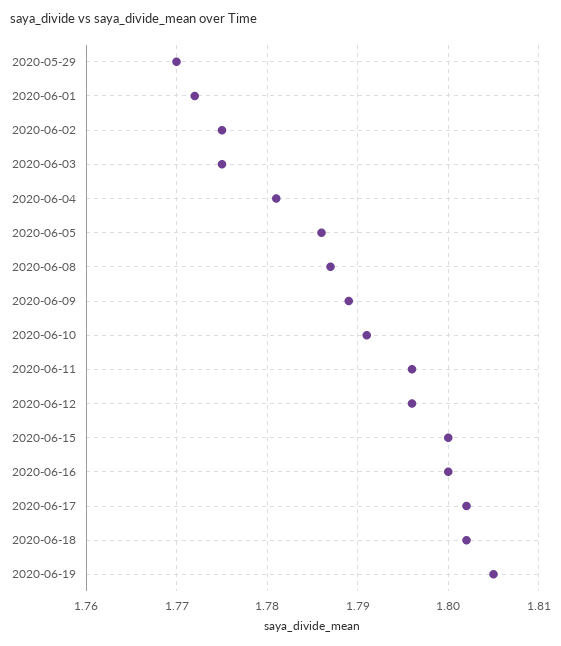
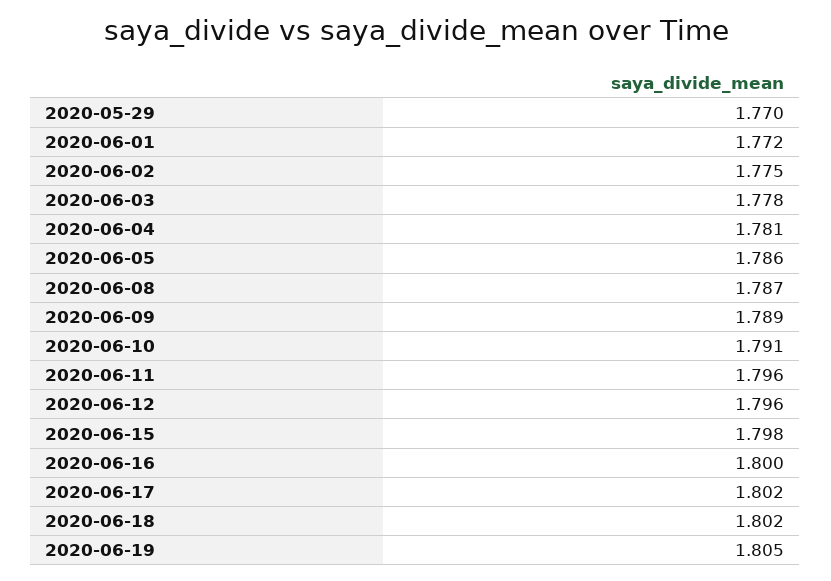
2020-06-03: 1.775 -> 1.778
2020-06-15: 1.8 -> 1.798

